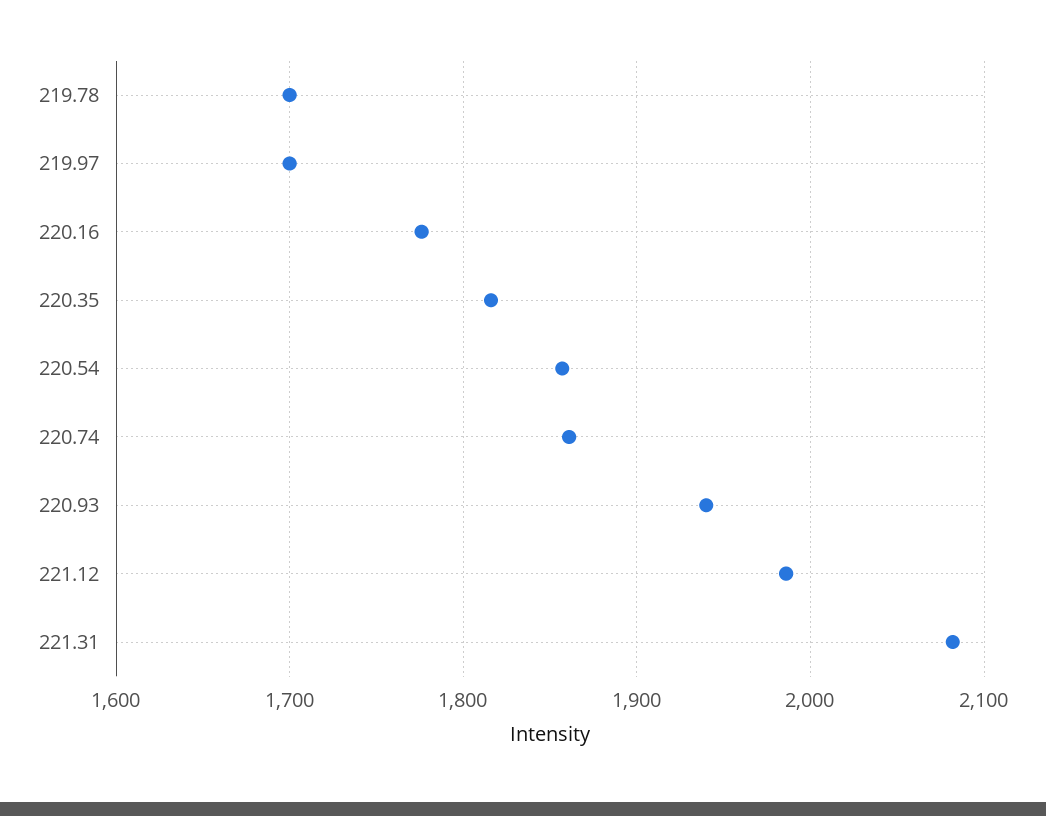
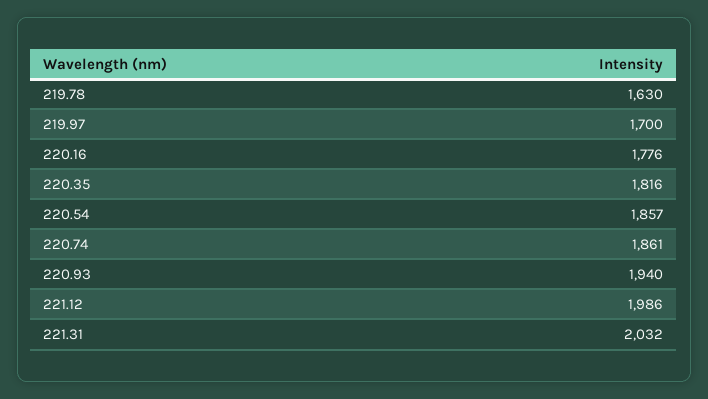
219.78: 1700 -> 1630
221.31: 2080 -> 2032

